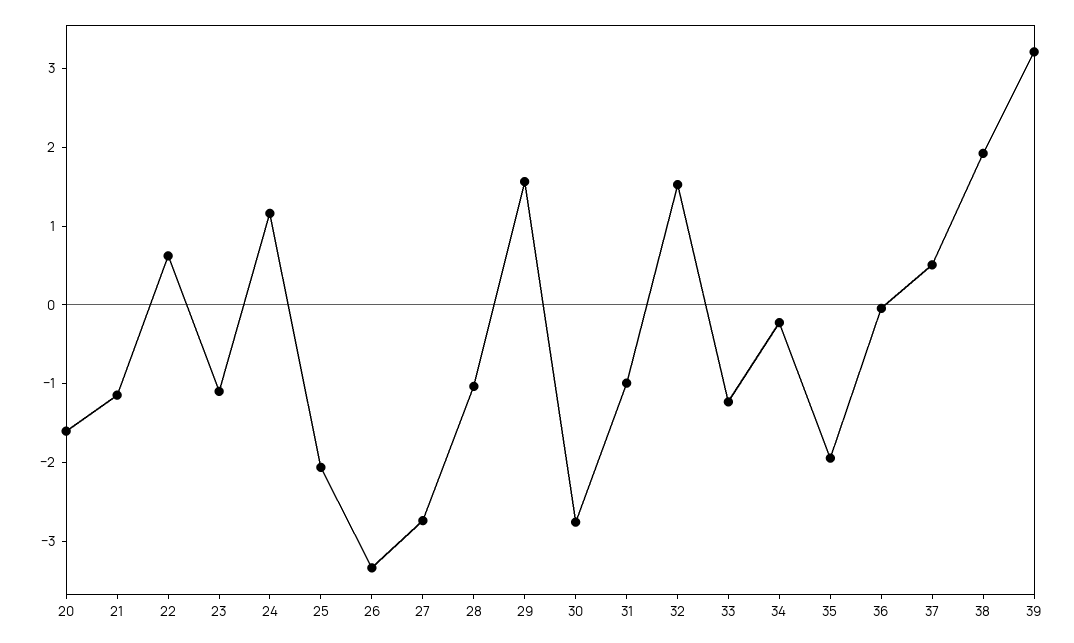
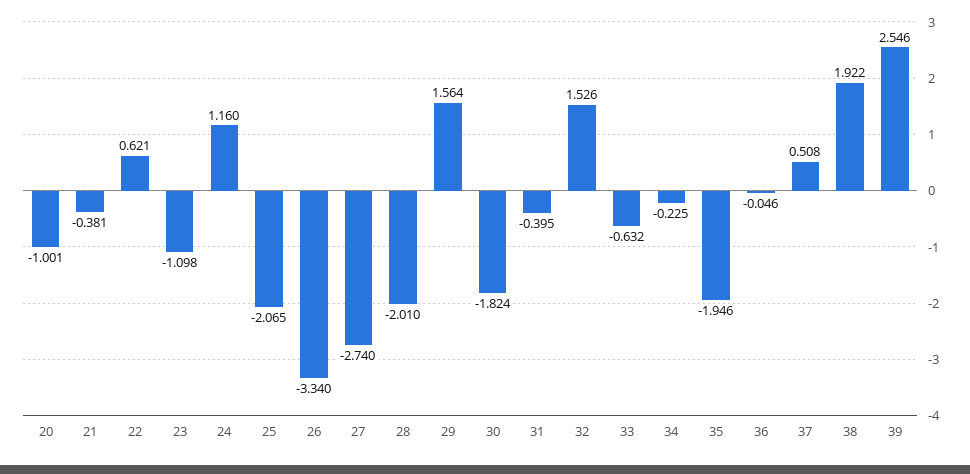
20: -1.6 -> -1.001
21: -1.2 -> -0.381
28: -1 -> -2.01
30: -2.8 -> -1.824
31: -1 -> -0.395
33: -1.2 -> -0.632
39: 3.2 -> 2.546

